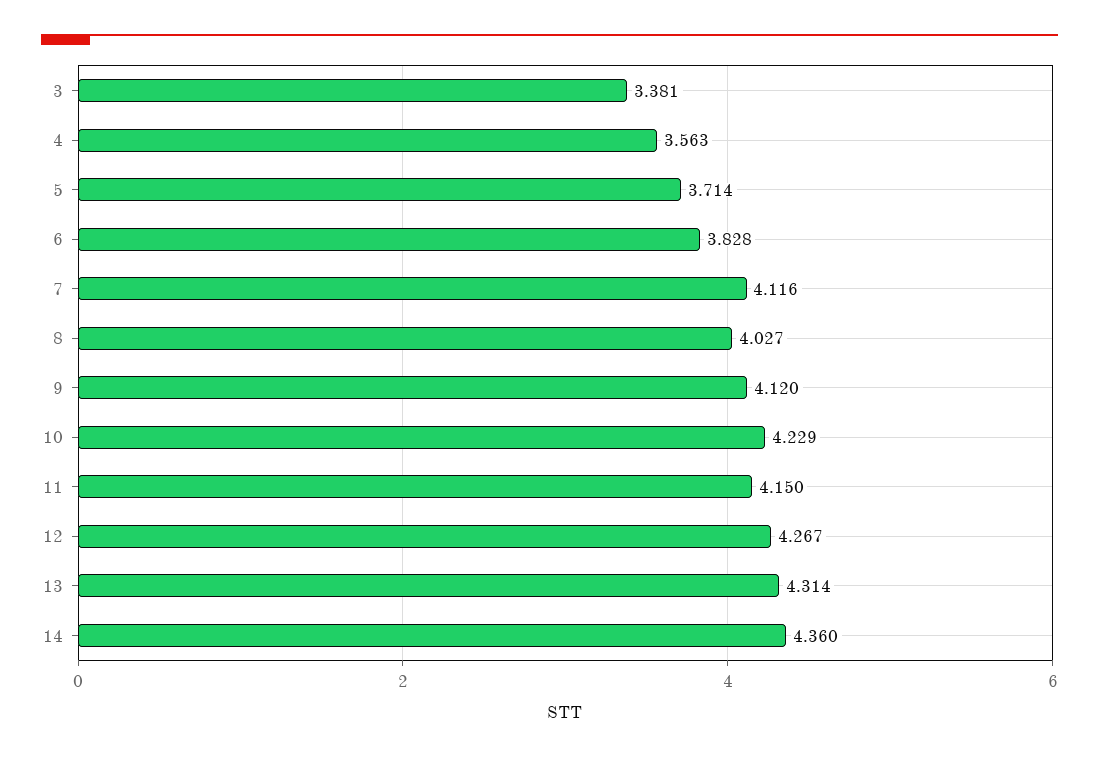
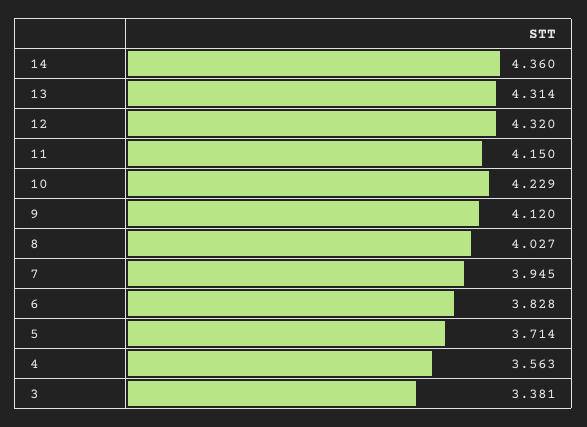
7: 4.116 -> 3.945
12: 4.267 -> 4.32

